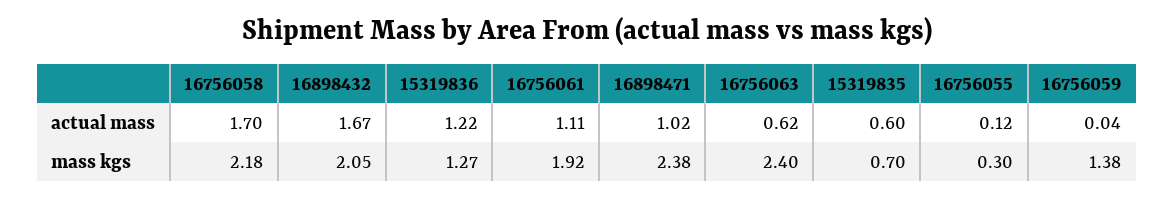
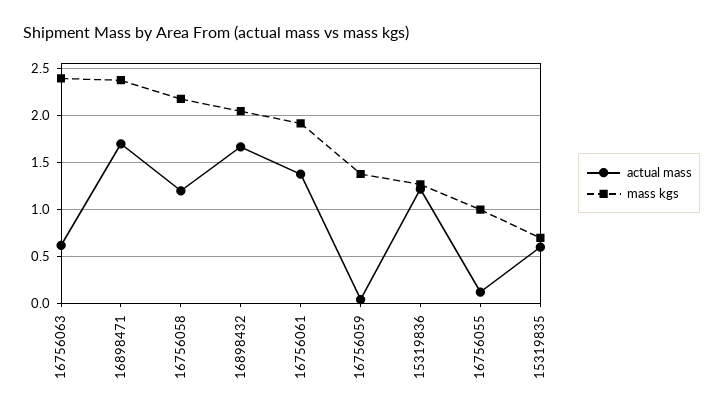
actual mass, 16756058: 1.7 -> 1.2
actual mass, 16756061: 1.11 -> 1.4
actual mass, 16898471: 1.02 -> 1.7
mass kgs, 16756055: 0.3 -> 1

